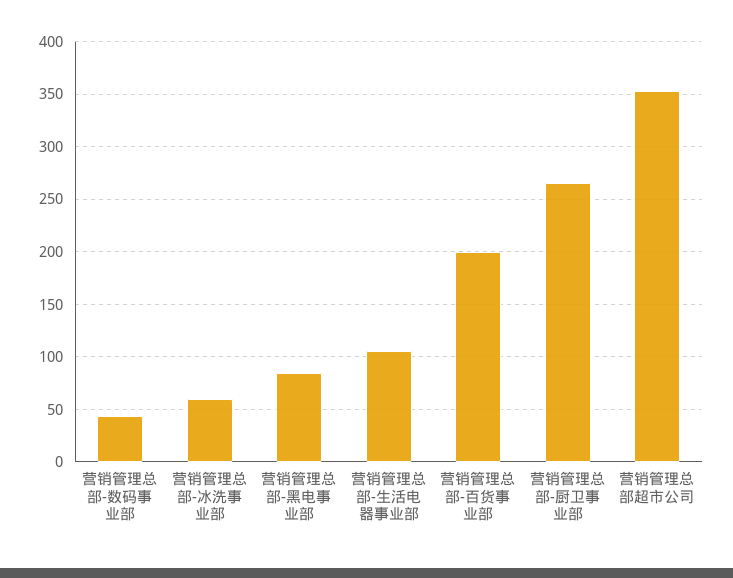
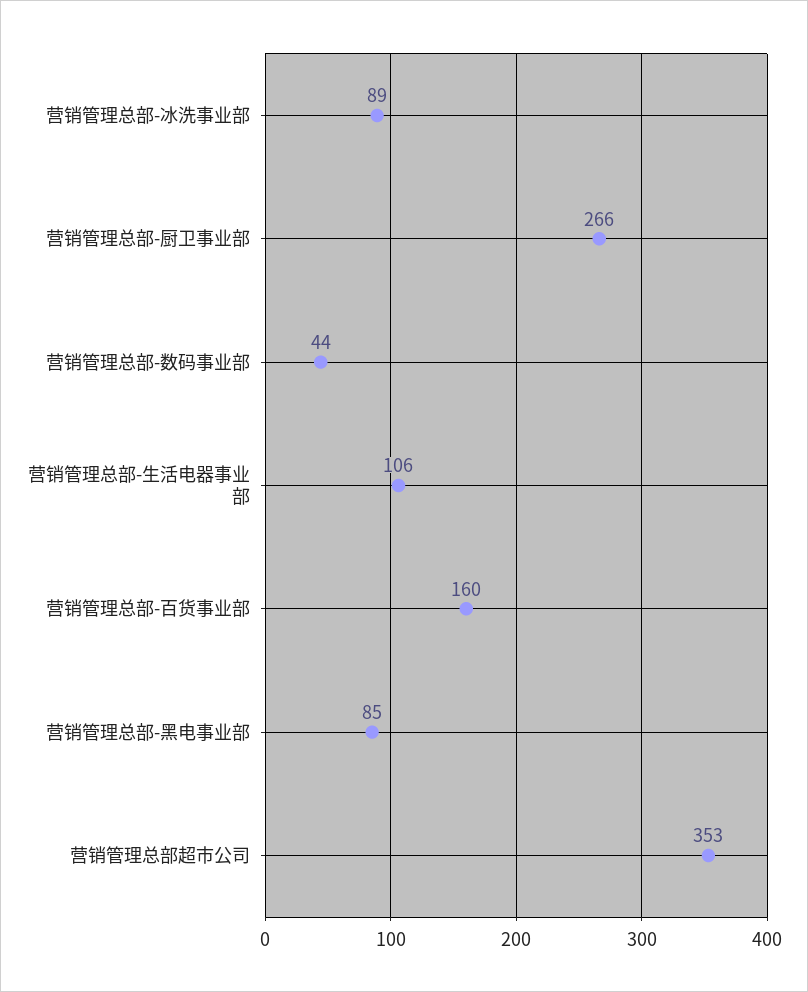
营销管理总部-冰洗事业部: 60 -> 89
营销管理总部-百货事业部: 200 -> 160

